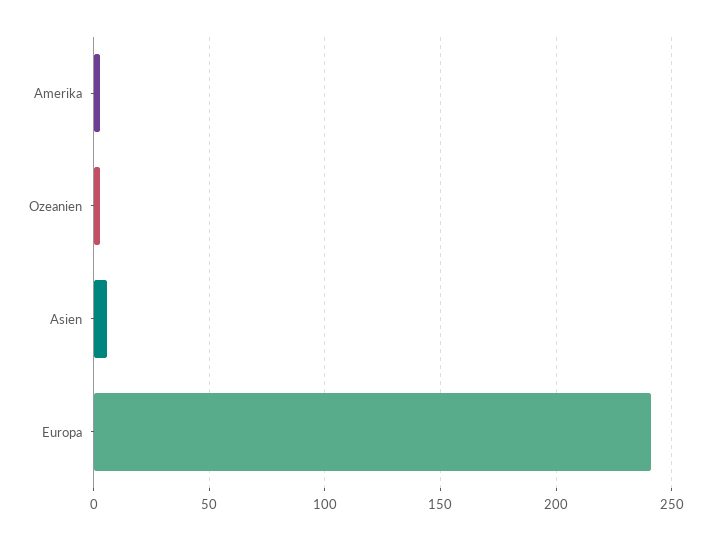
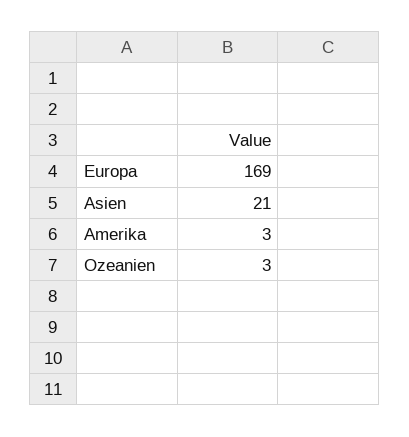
Asien: 5 -> 21
Europa: 240 -> 169

